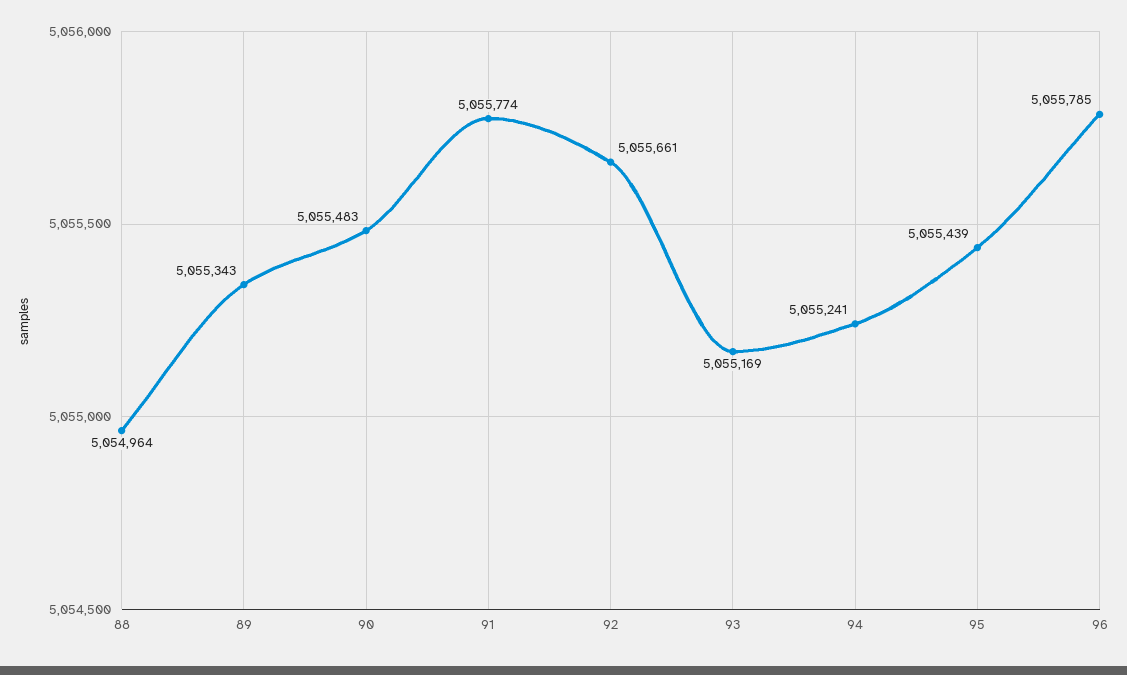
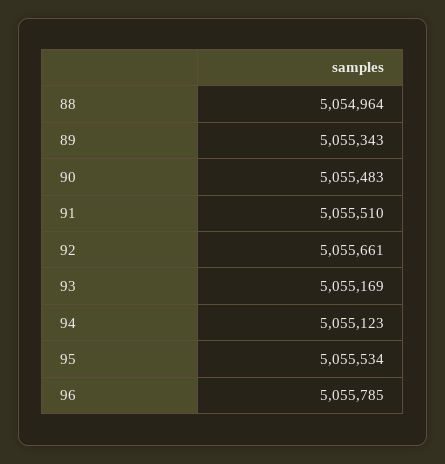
91: 5055774 -> 5055510
94: 5055241 -> 5055123
95: 5055439 -> 5055534

